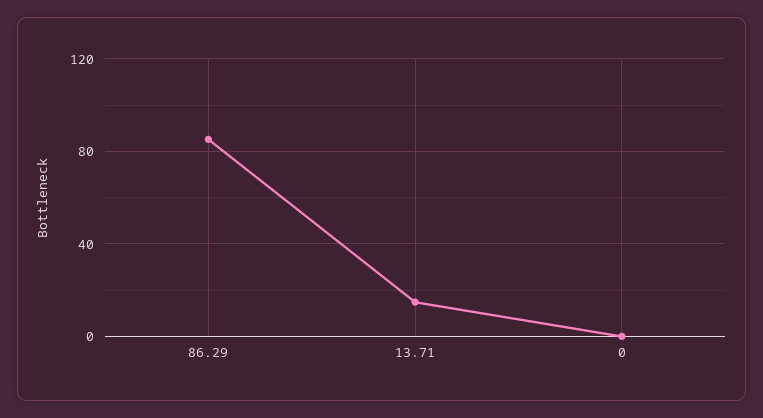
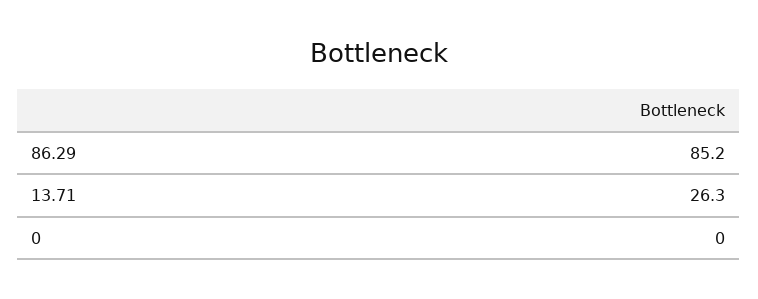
13.71: 15 -> 26.3

